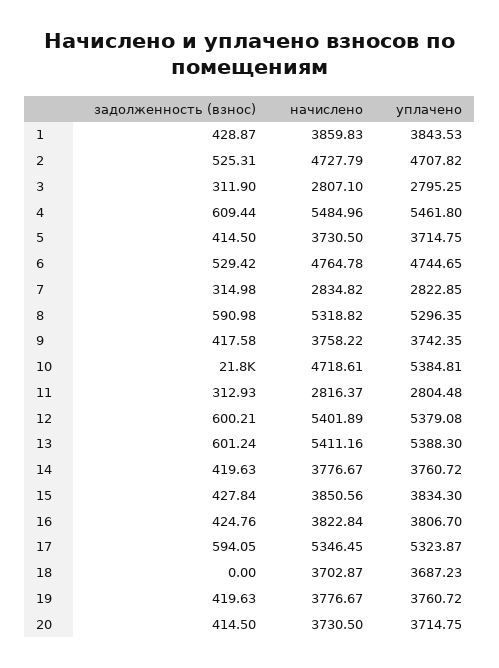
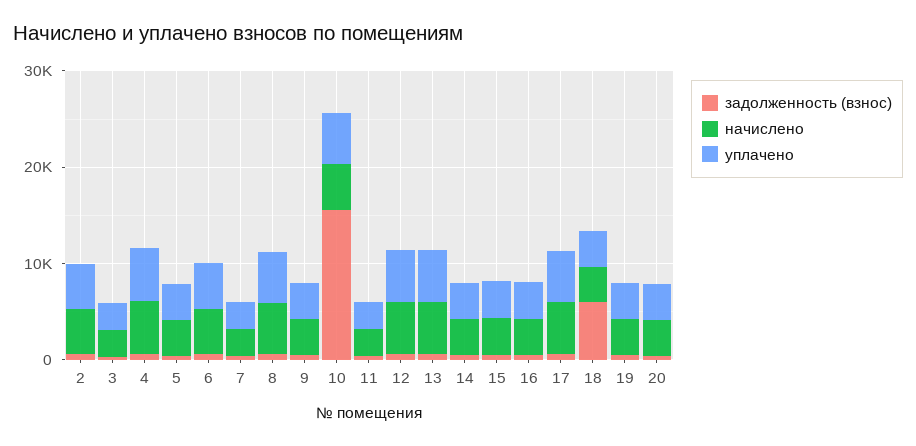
задолженность (взнос), 1: 428.87 -> none
начислено, 1: 3859.83 -> none
уплачено, 1: 3843.53 -> none
задолженность (взнос), 10: 21800 -> 16000
задолженность (взнос), 18: 0 -> 6000

